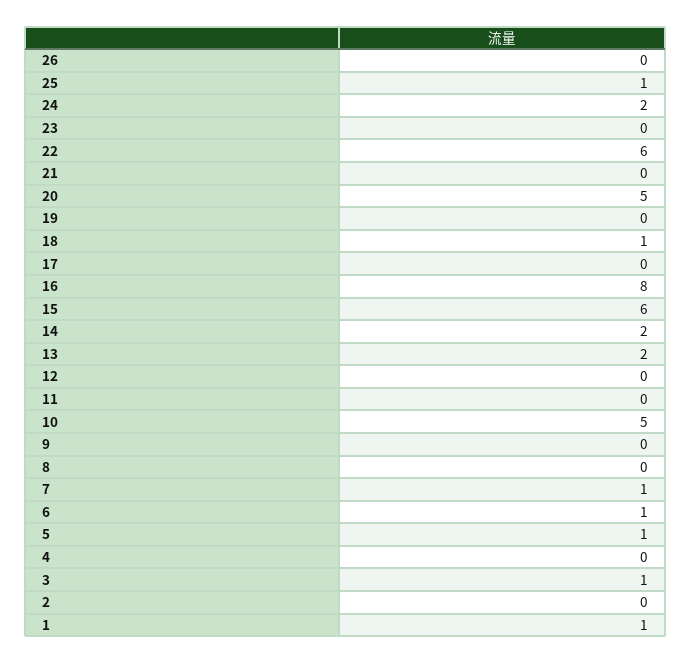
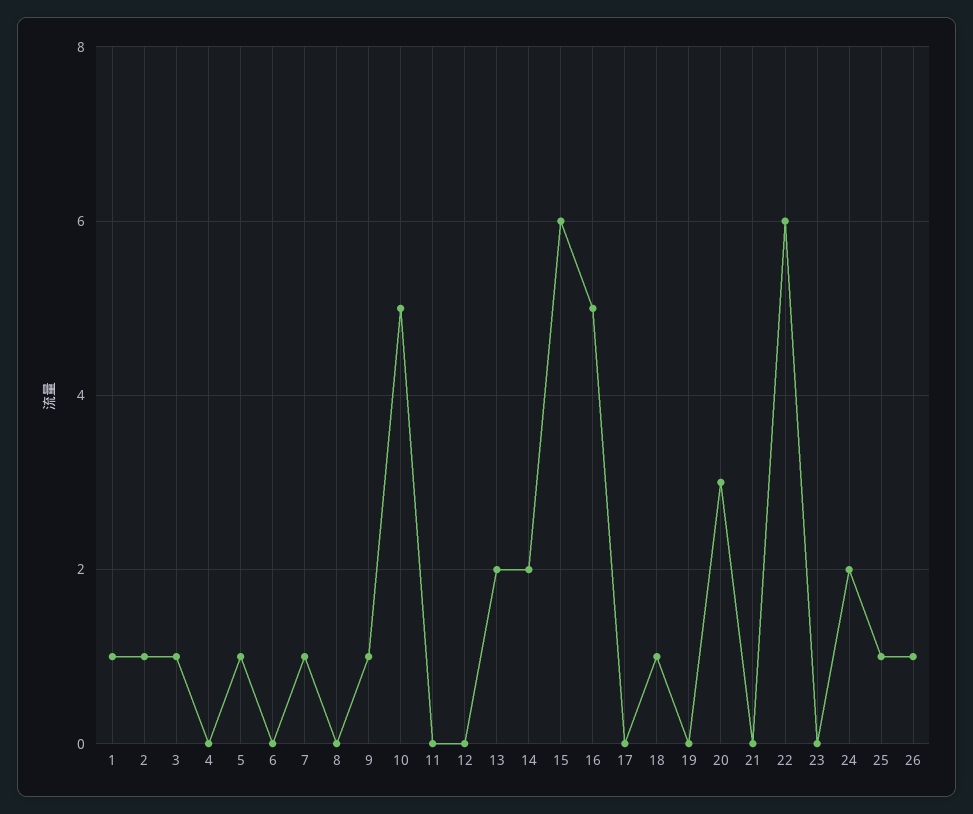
26: 0 -> 1
20: 5 -> 3
16: 8 -> 5
9: 0 -> 1
6: 1 -> 0
2: 0 -> 1

